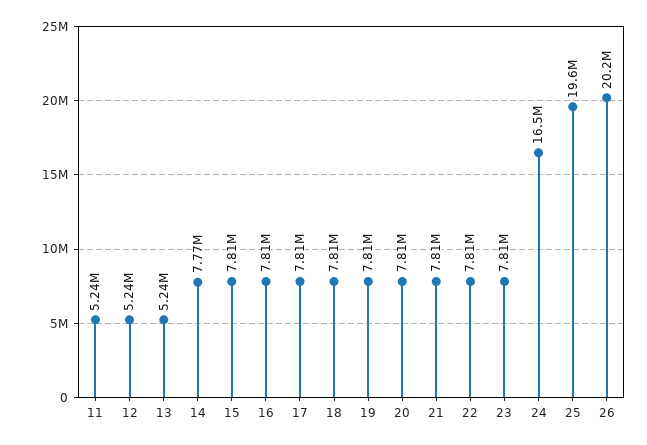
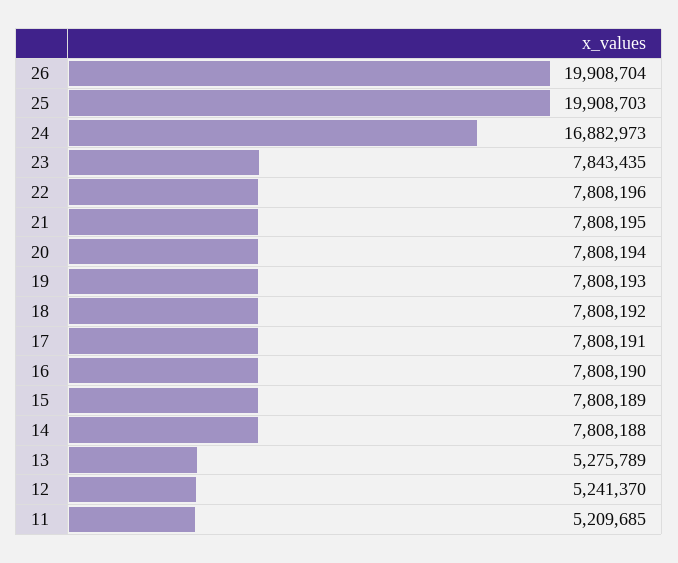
11: 5240000 -> 5209685
13: 5240000 -> 5275789
14: 7770000 -> 7808188
23: 7810000 -> 7843435
24: 16500000 -> 16882973
25: 19600000 -> 19908703
26: 20200000 -> 19908704

